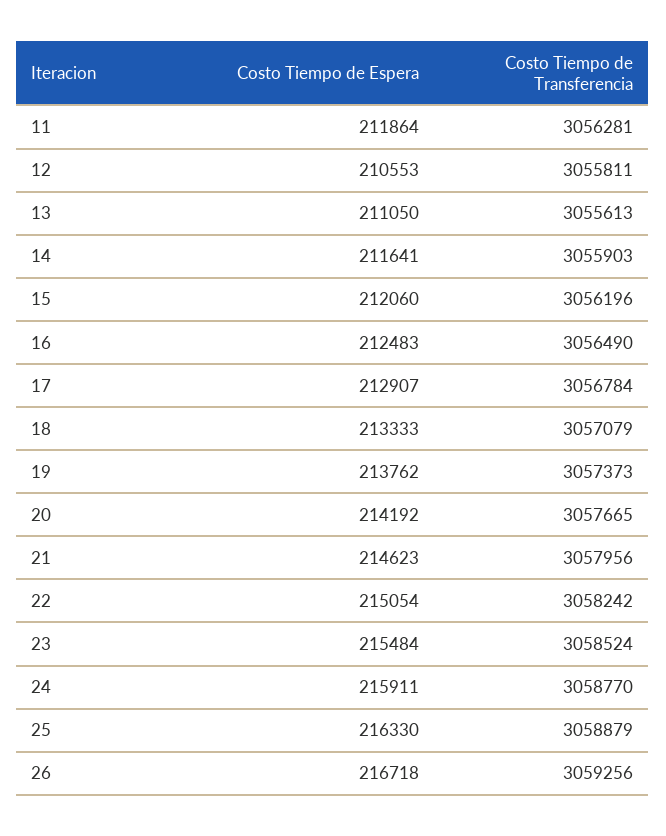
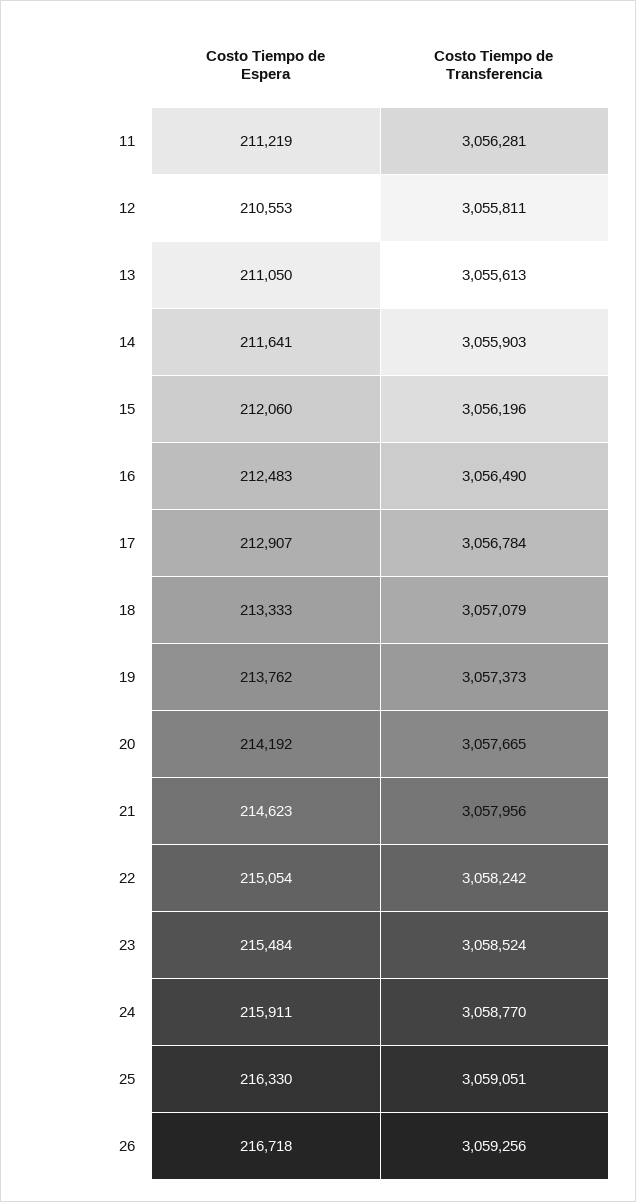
Costo Tiempo de Espera, 11: 211864 -> 211219
Costo Tiempo de Transferencia, 25: 3058879 -> 3059051

